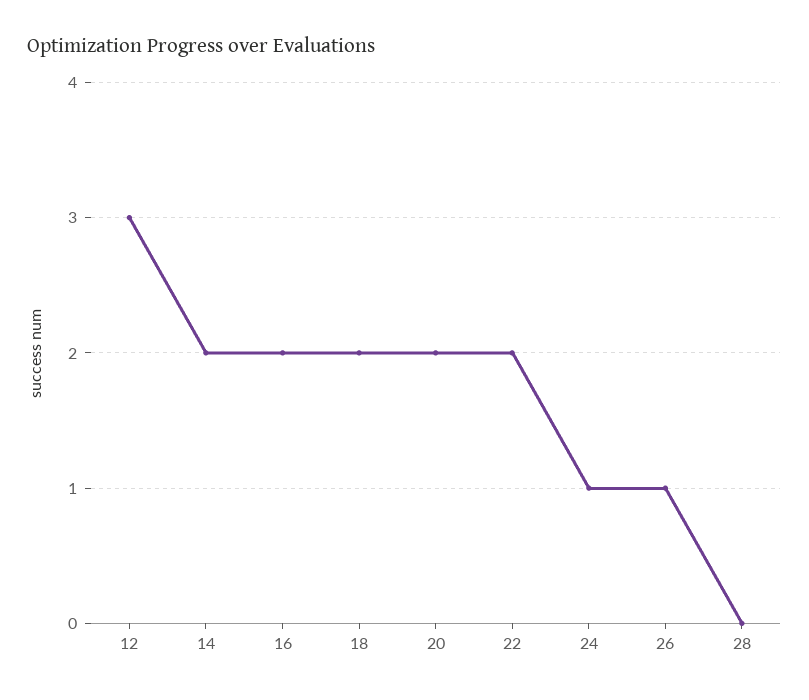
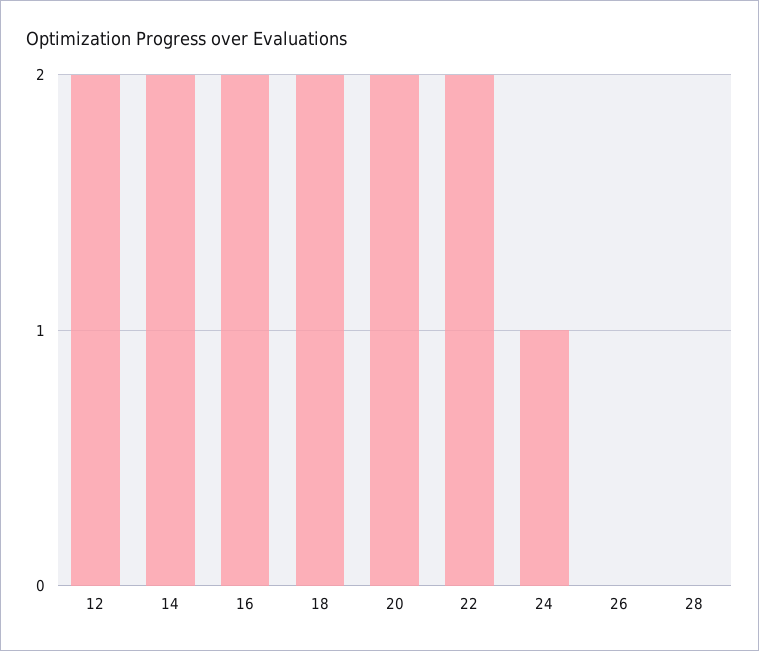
12: 3 -> 2
26: 1 -> 0

